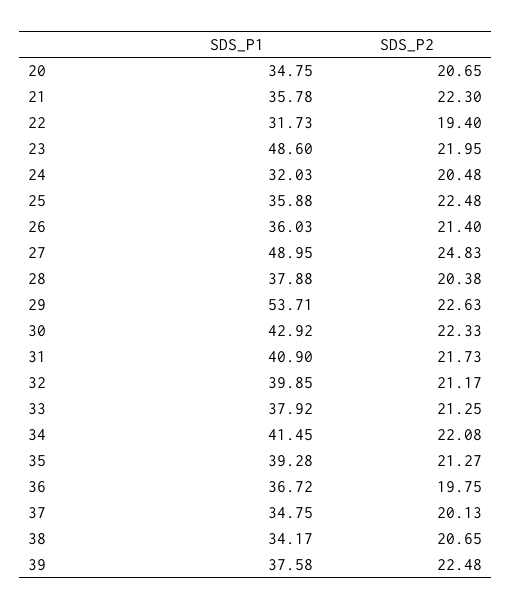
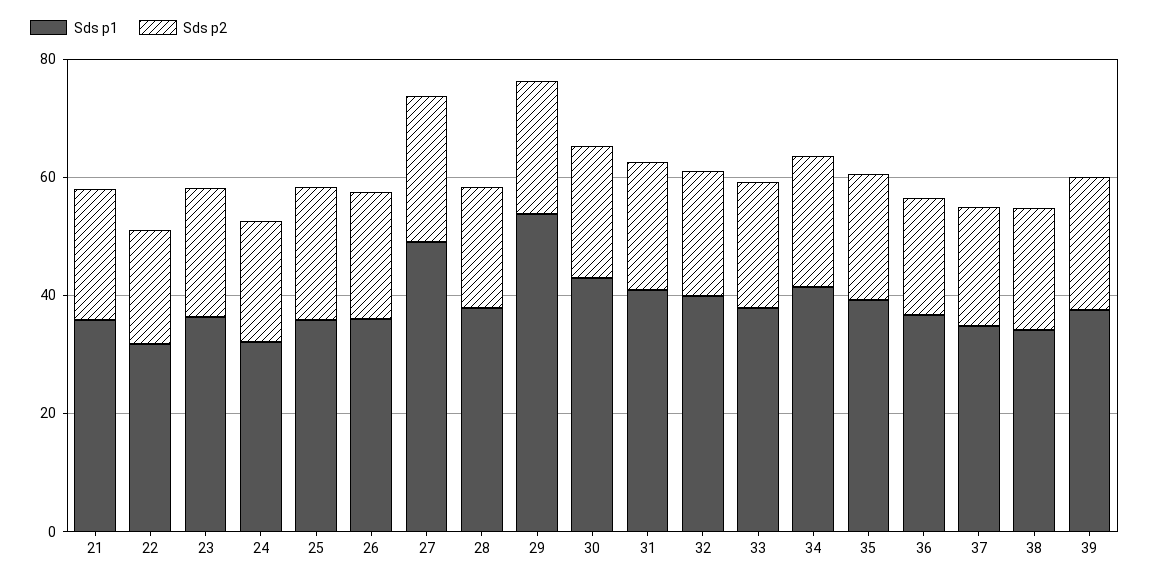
SDS_P1, 20: 34.75 -> none
SDS_P2, 20: 20.65 -> none
SDS_P1, 23: 48.6 -> 35

